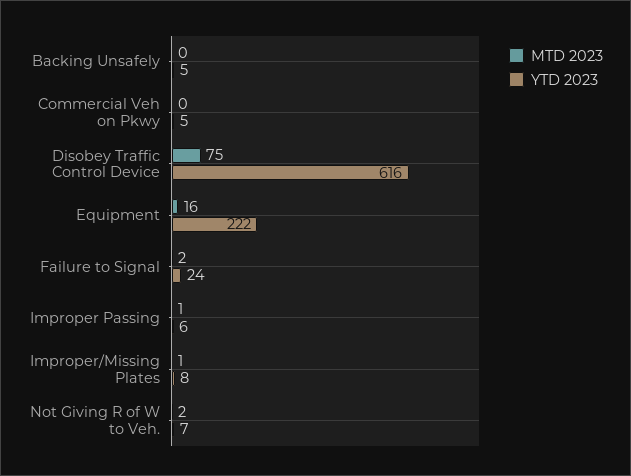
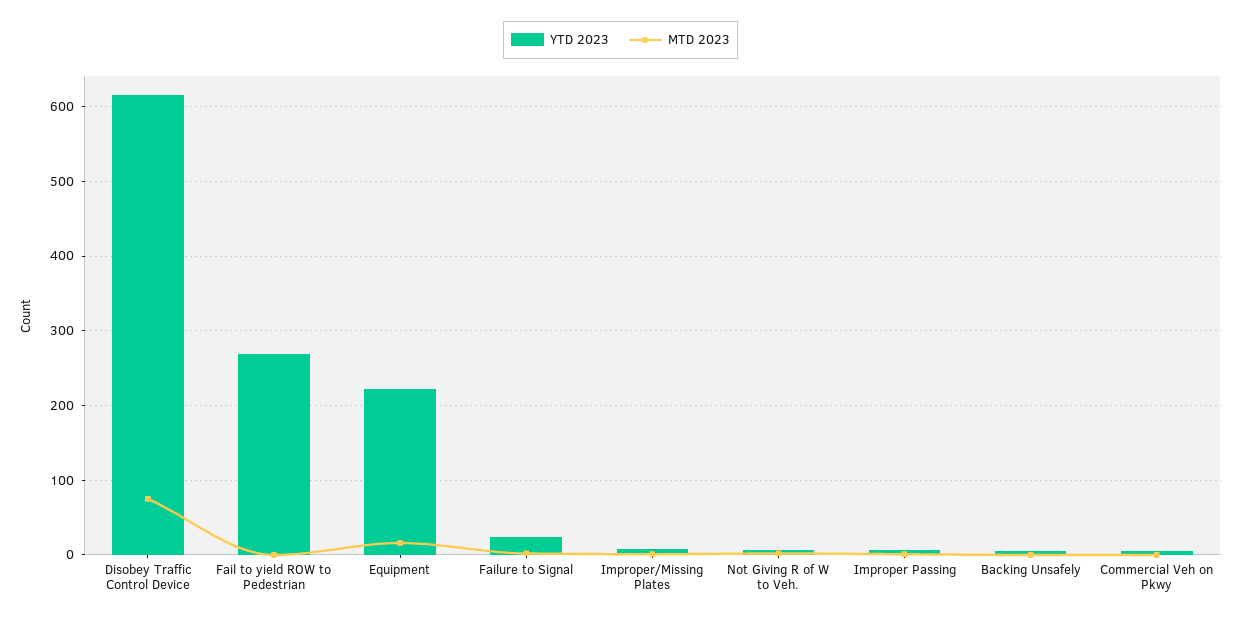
YTD 2023, Fail to yield ROW to Pedestrian: none -> 270
MTD 2023, Fail to yield ROW to Pedestrian: none -> 0

